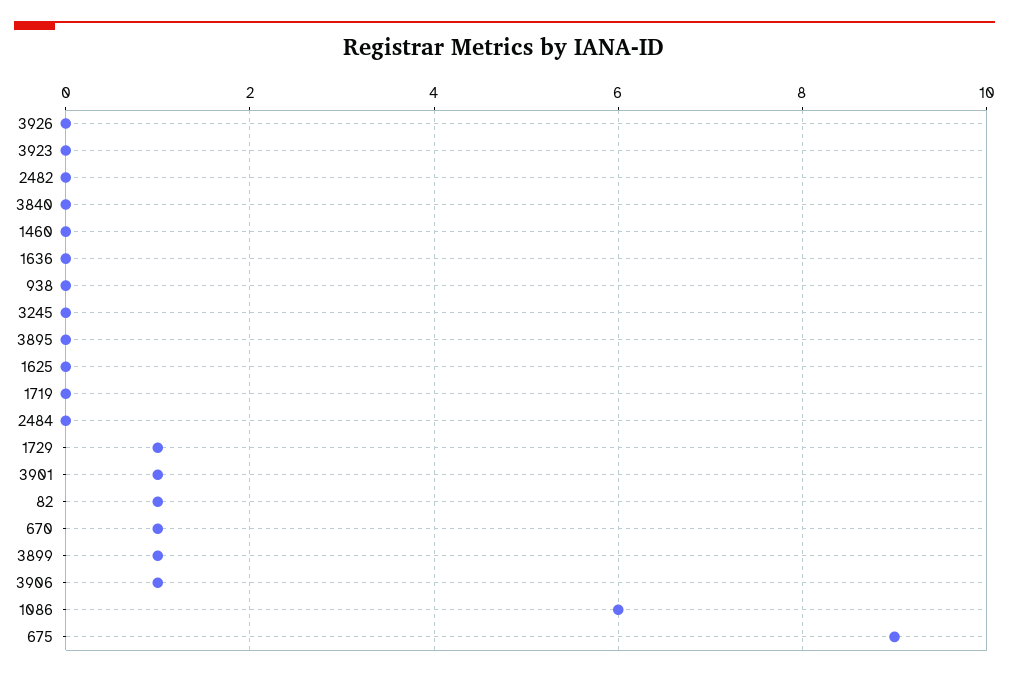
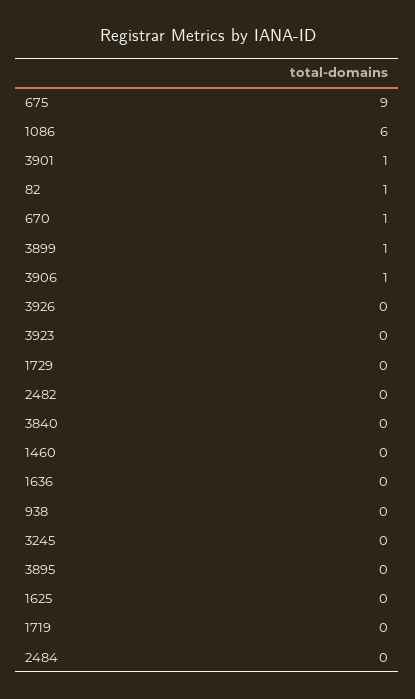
1729: 1 -> 0

